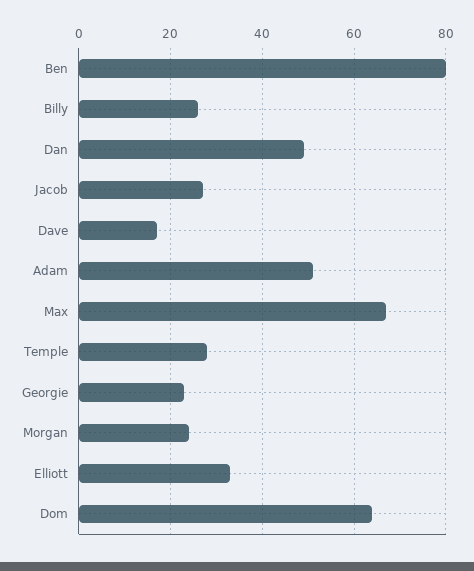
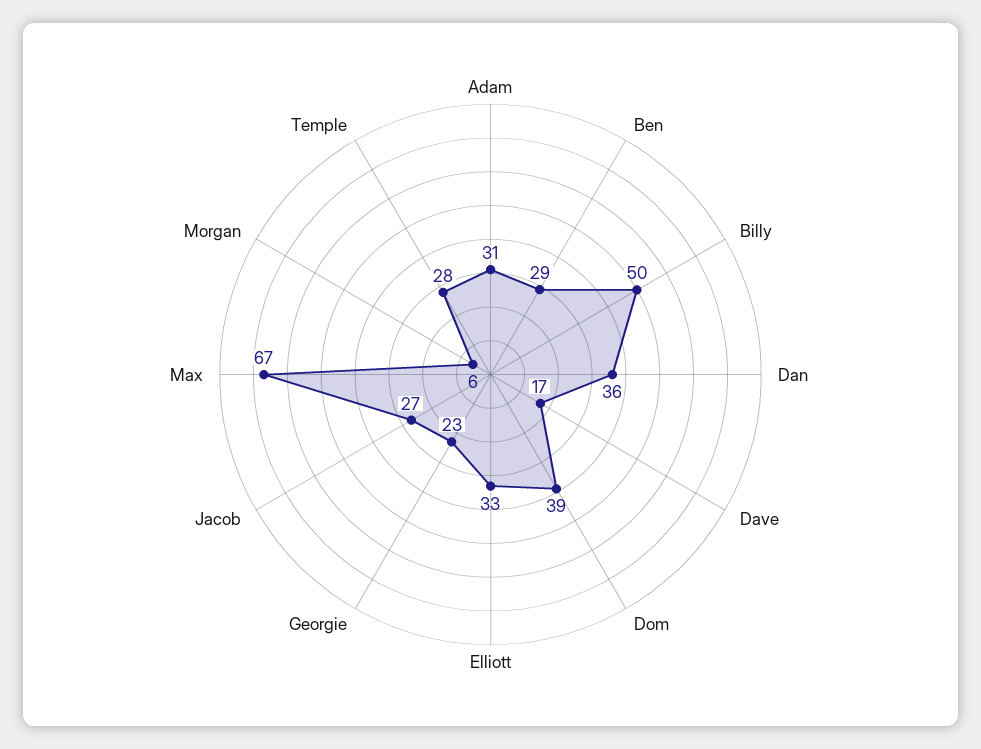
Ben: 80 -> 29
Billy: 25 -> 50
Dan: 50 -> 36
Adam: 50 -> 31
Morgan: 25 -> 6
Dom: 65 -> 39

